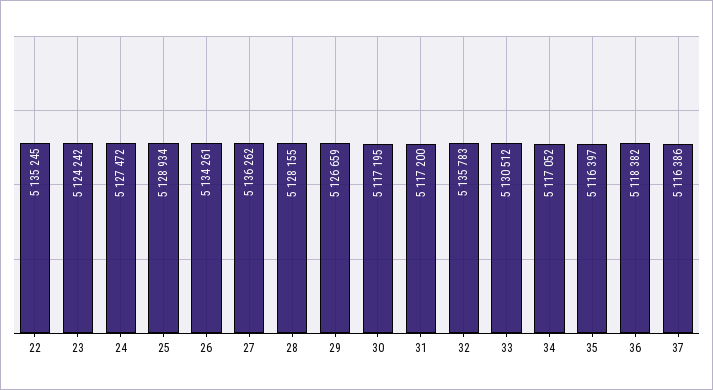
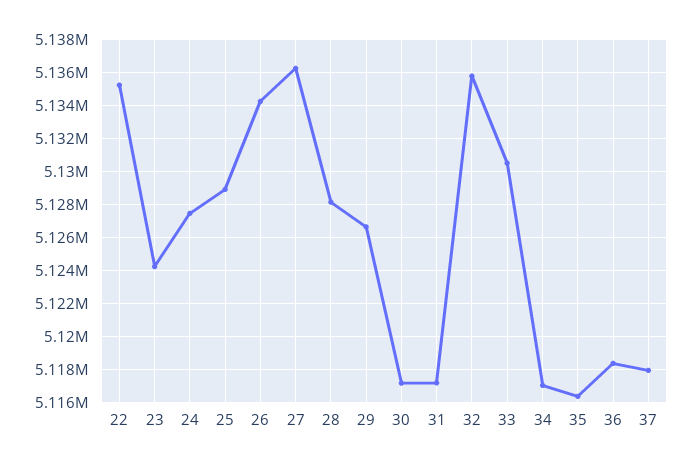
37: 5116386 -> 5118000

